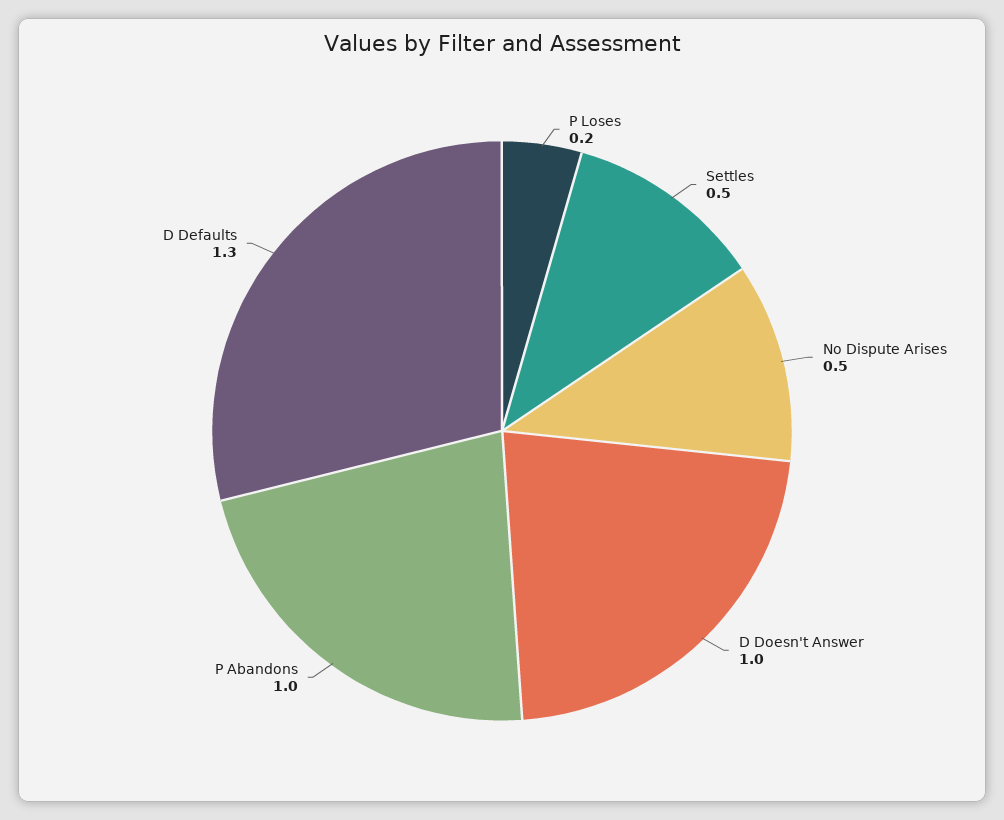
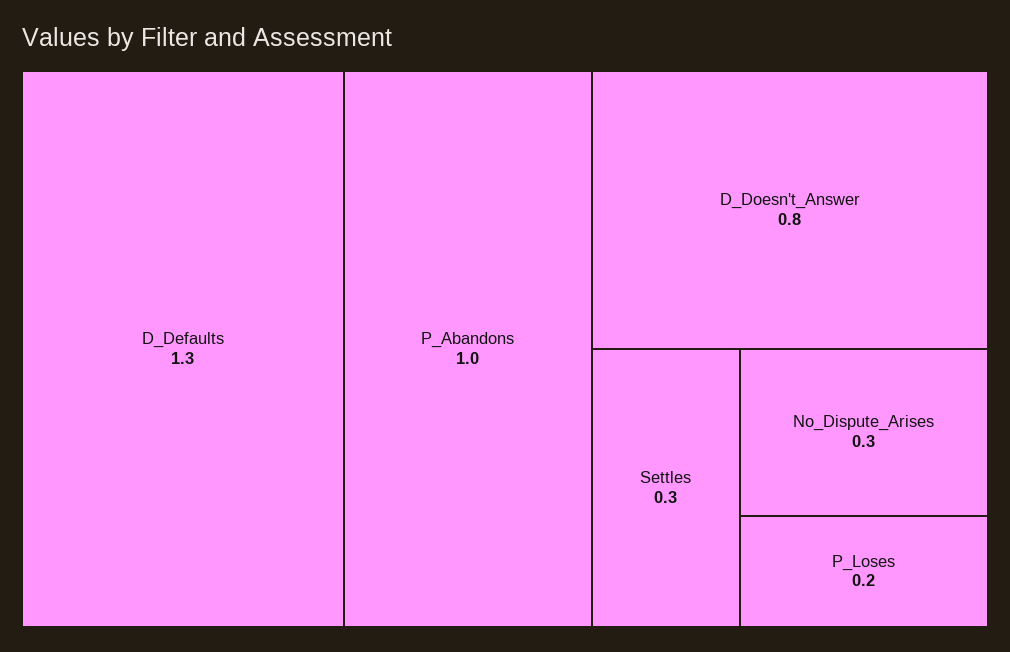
Settles: 0.5 -> 0.3
No Dispute Arises: 0.5 -> 0.3
D Doesn't Answer: 1 -> 0.8

